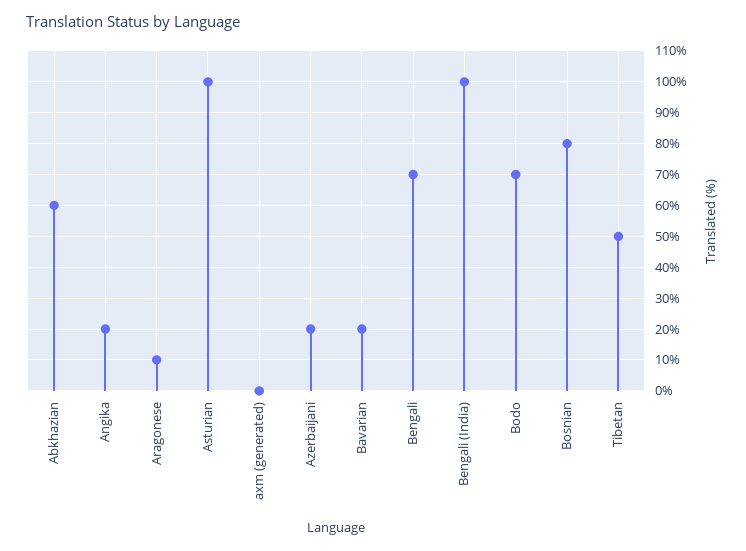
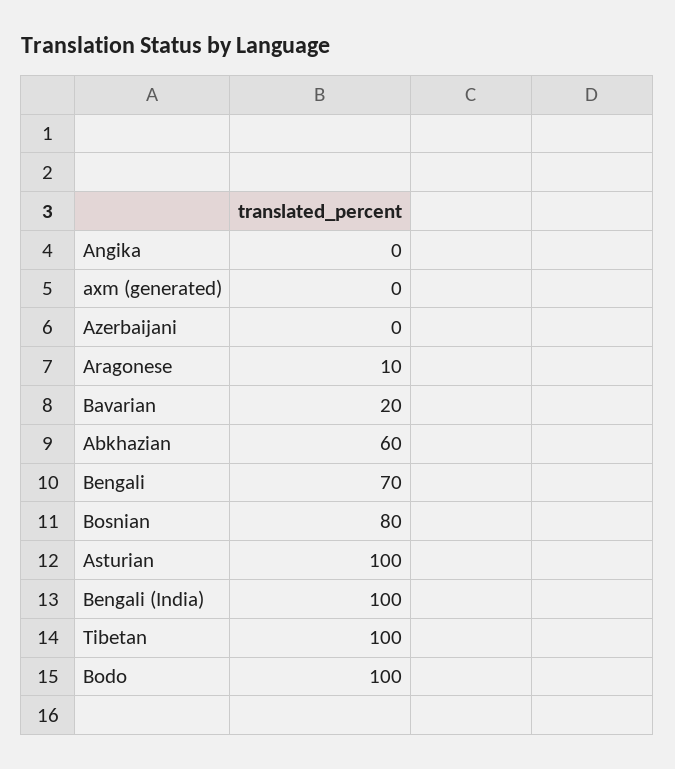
Angika: 20 -> 0
Azerbaijani: 20 -> 0
Bodo: 70 -> 100
Tibetan: 50 -> 100

